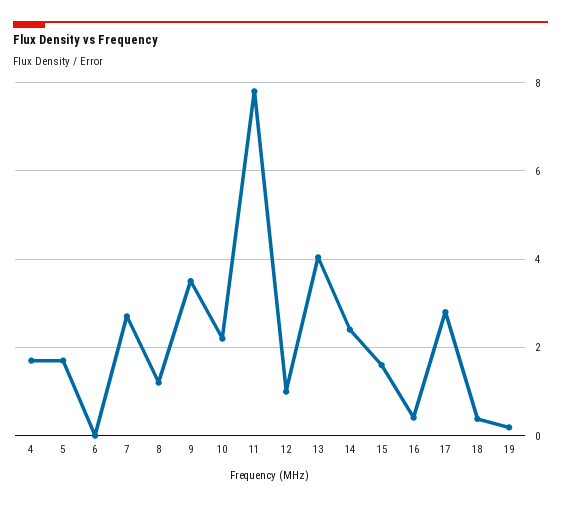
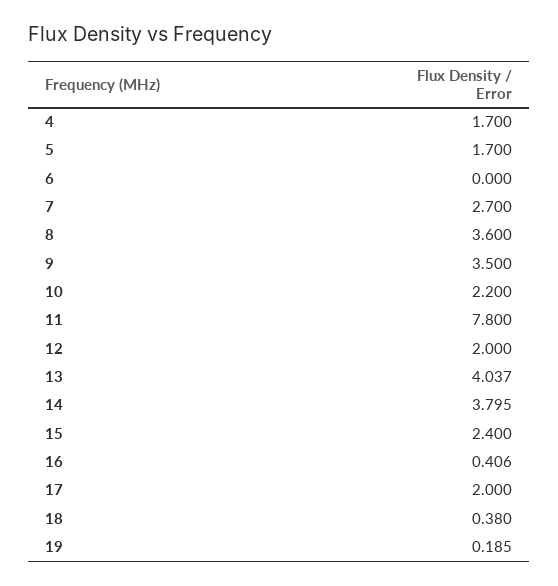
8: 1.2 -> 3.6
12: 1 -> 2
14: 2.4 -> 3.795
15: 1.6 -> 2.4
17: 2.8 -> 2

